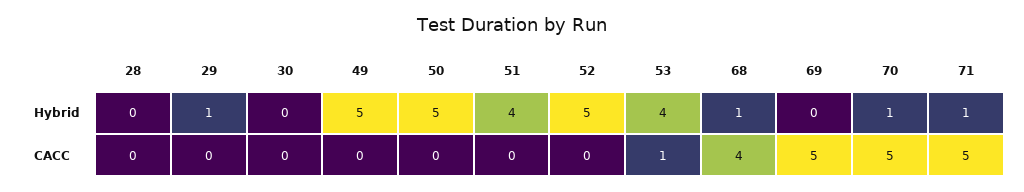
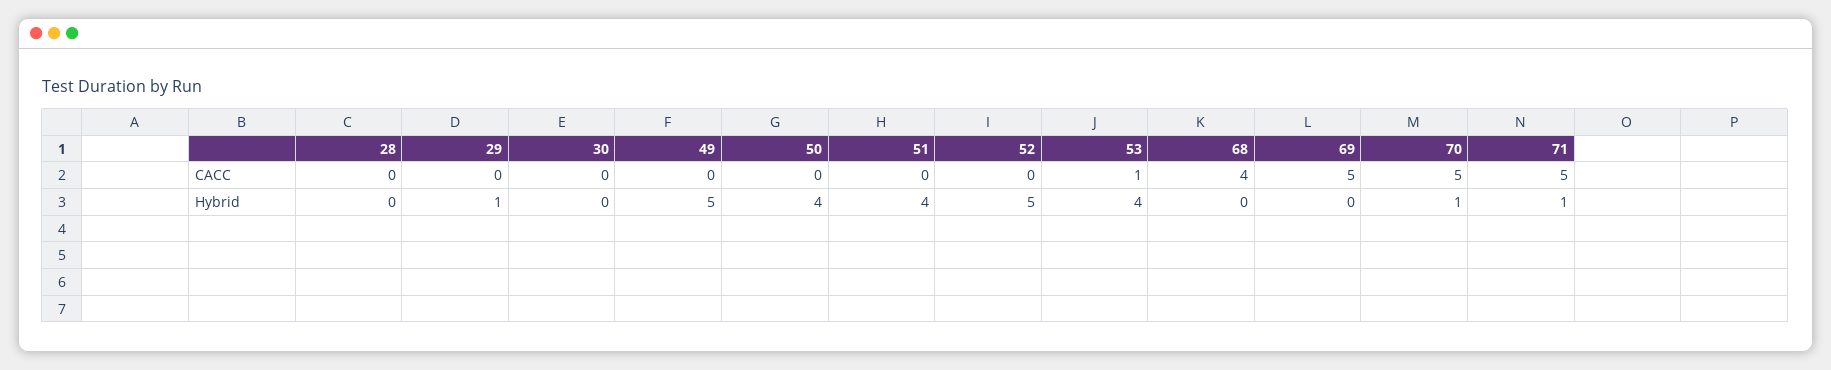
50, Hybrid: 5 -> 4
68, Hybrid: 1 -> 0

